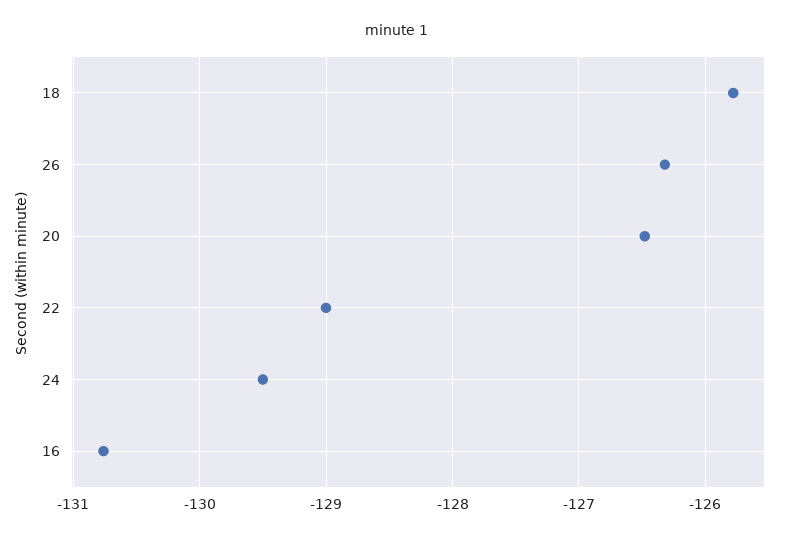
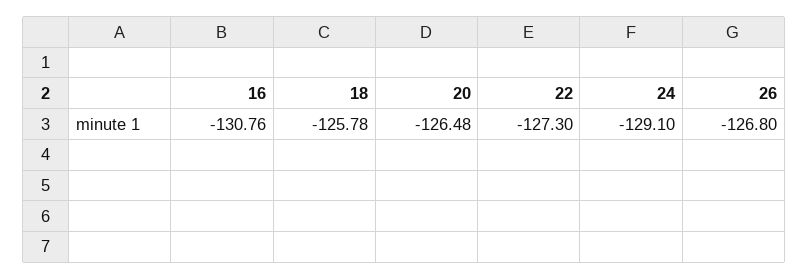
26: -126.3 -> -126.8
22: -129 -> -127.3
24: -129.5 -> -129.1

